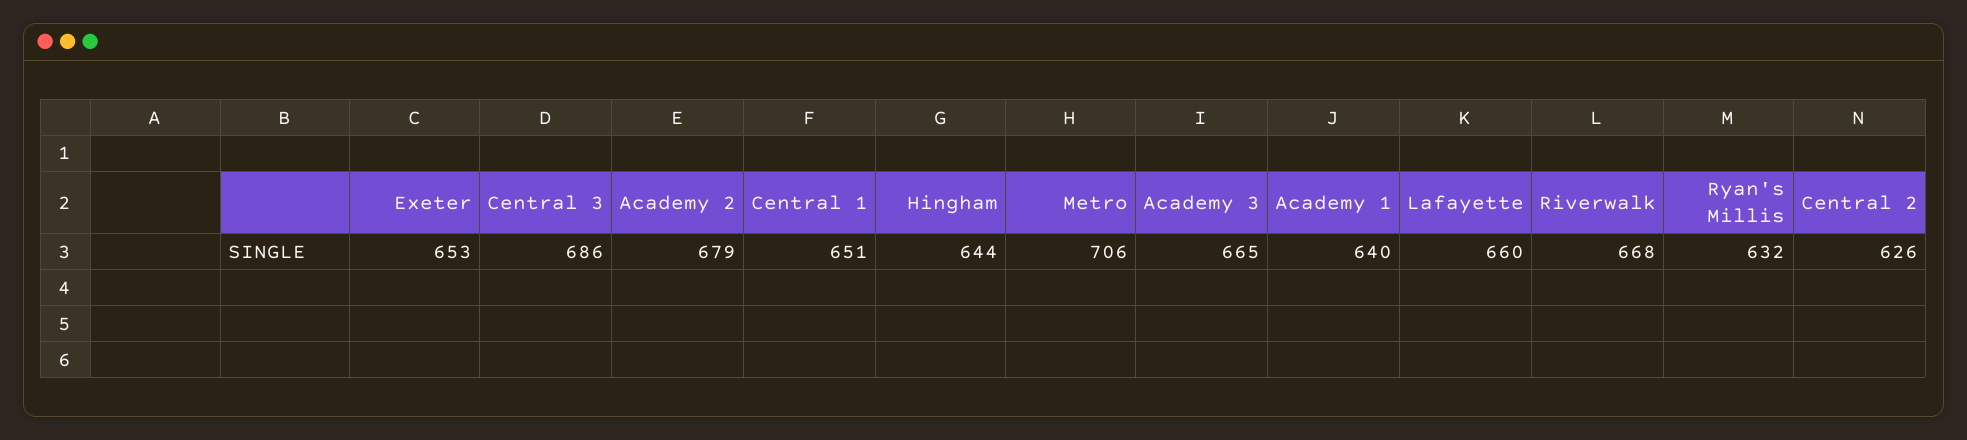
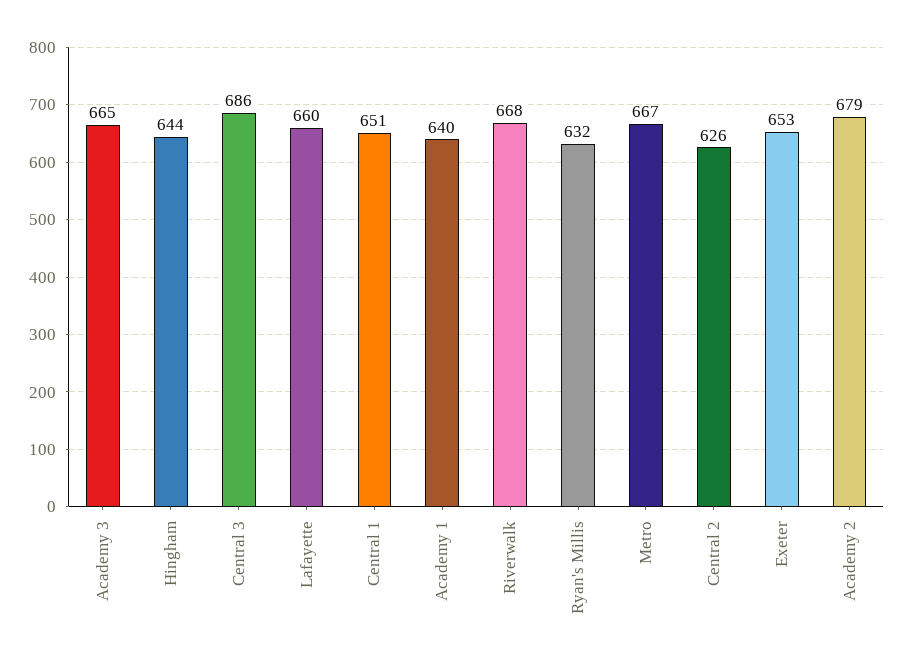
Metro: 706 -> 667

